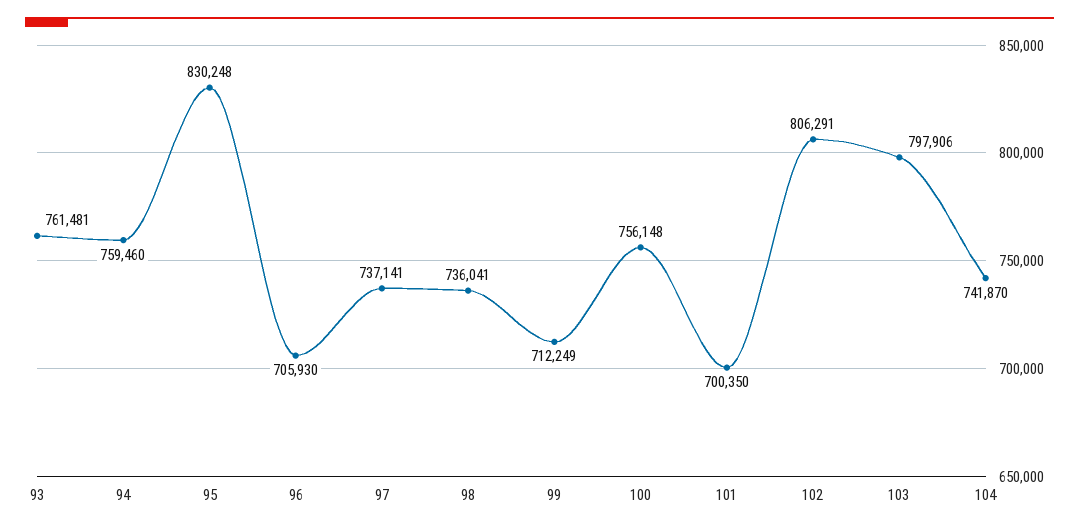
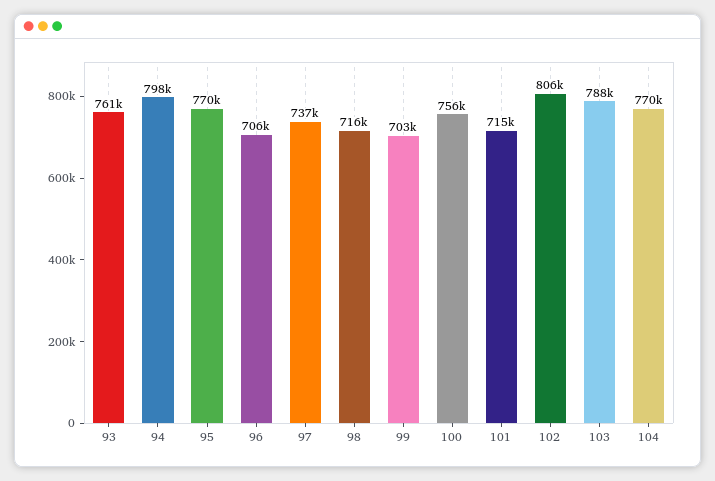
94: 759460 -> 798000
95: 830248 -> 770000
98: 736041 -> 716000
99: 712249 -> 703000
101: 700350 -> 715000
103: 797906 -> 788000
104: 741870 -> 770000

